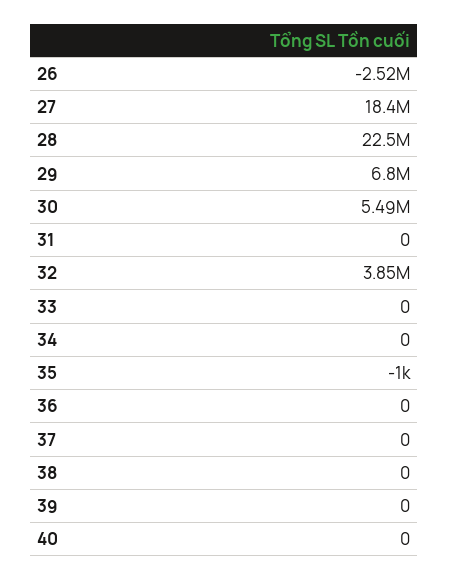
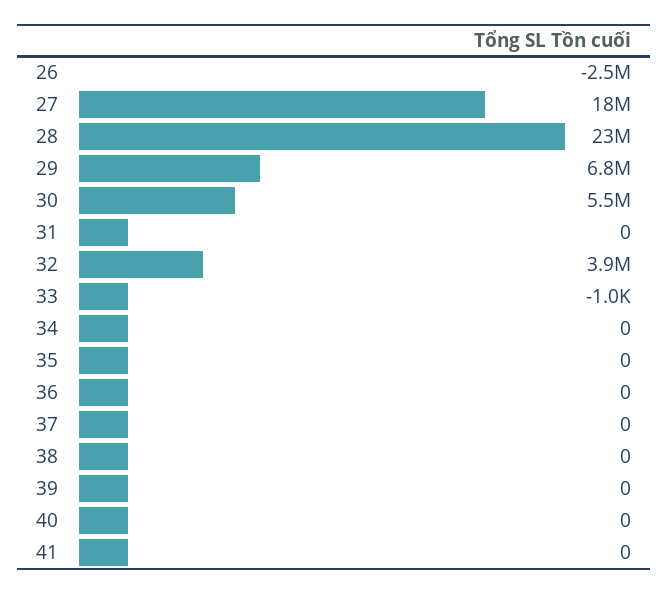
33: 0 -> -1000
35: -1000 -> 0
41: none -> 0

